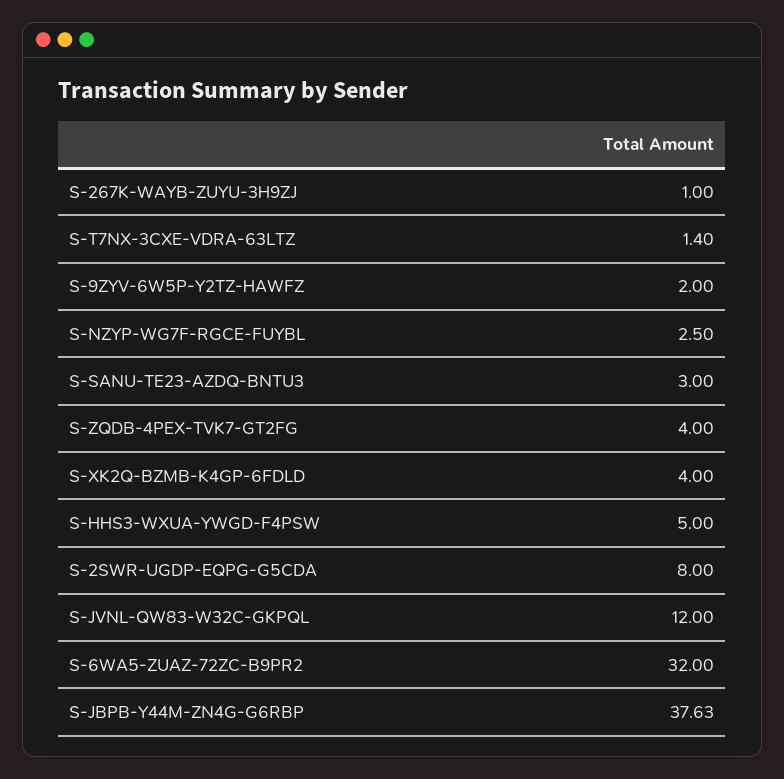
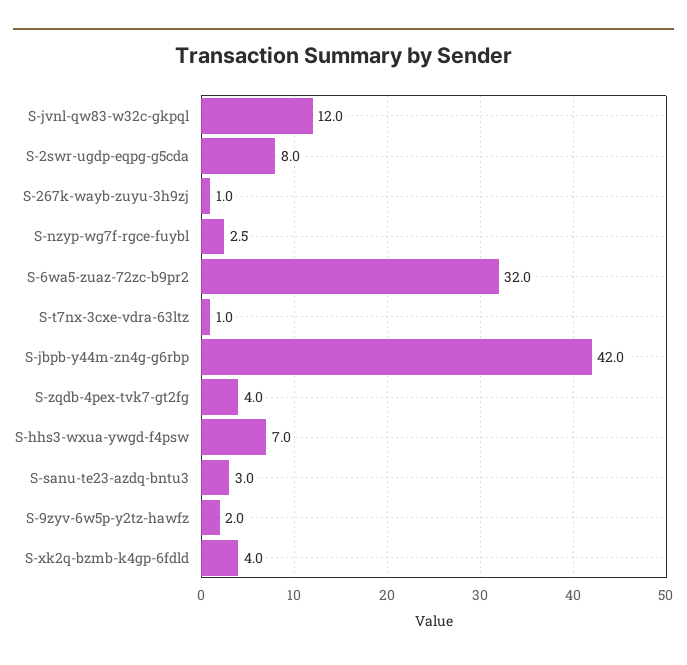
S-T7NX-3CXE-VDRA-63LTZ: 1.4 -> 1
S-HHS3-WXUA-YWGD-F4PSW: 5 -> 7
S-JBPB-Y44M-ZN4G-G6RBP: 37.63 -> 42

